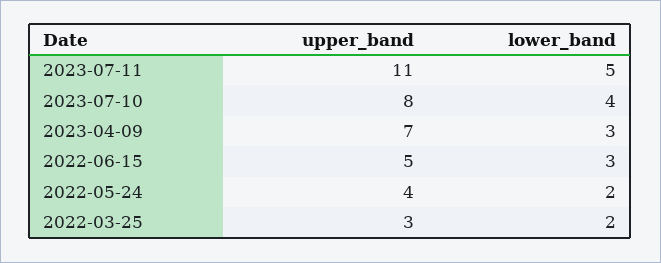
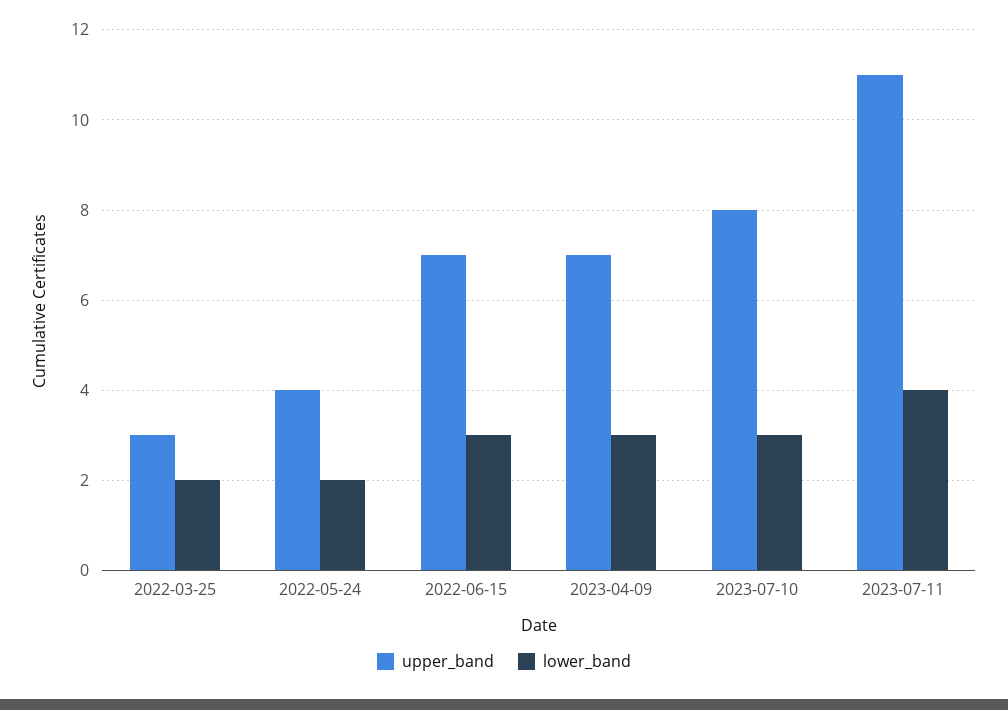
lower_band, 2023-07-11: 5 -> 4
lower_band, 2023-07-10: 4 -> 3
upper_band, 2022-06-15: 5 -> 7

